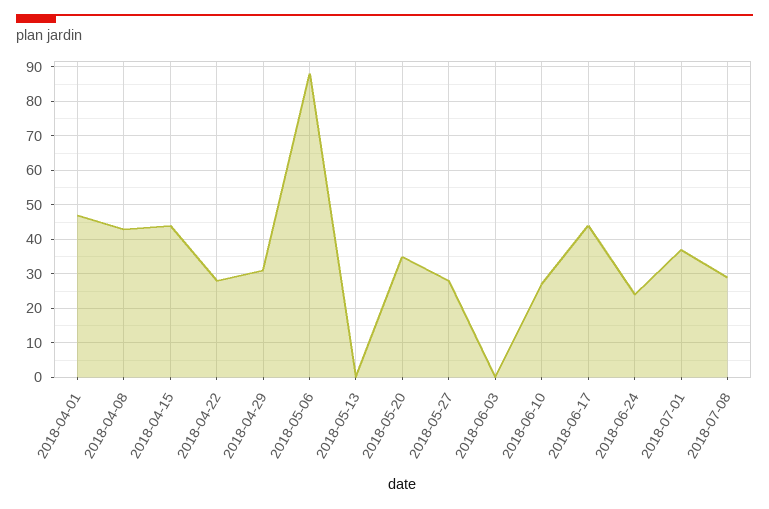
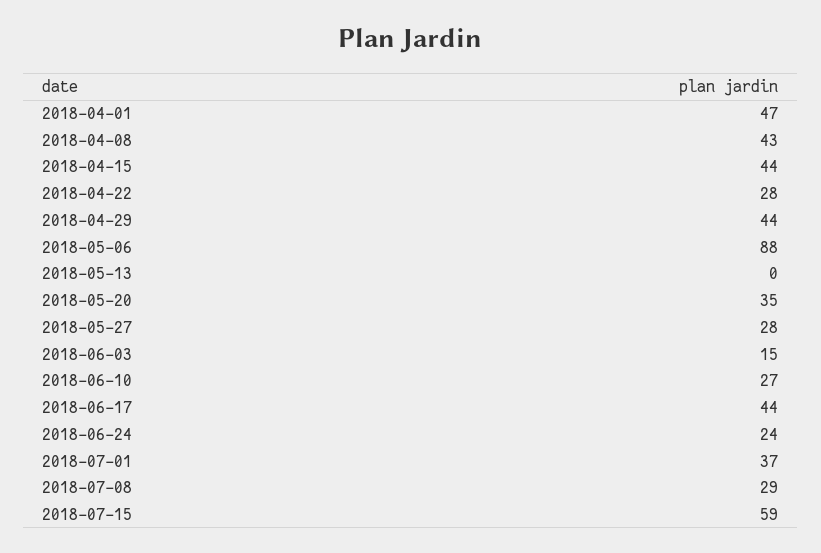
2018-04-29: 30 -> 44
2018-06-03: 0 -> 15
2018-07-15: none -> 59

